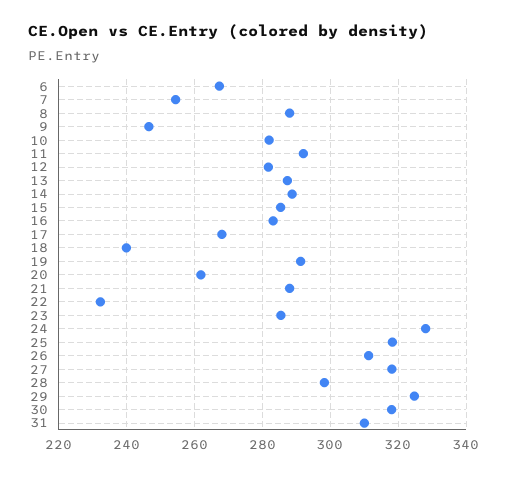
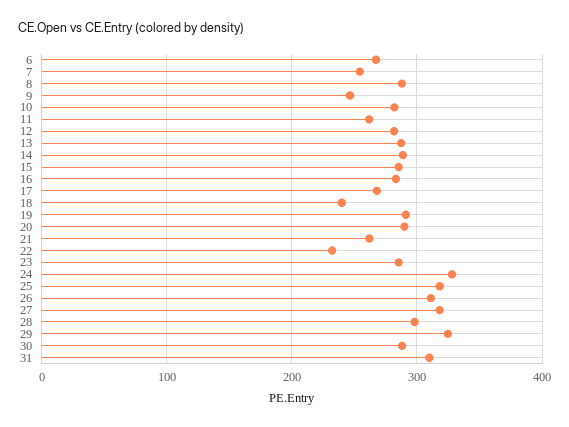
11: 292 -> 260
20: 262 -> 290
21: 288 -> 260
30: 318 -> 290

